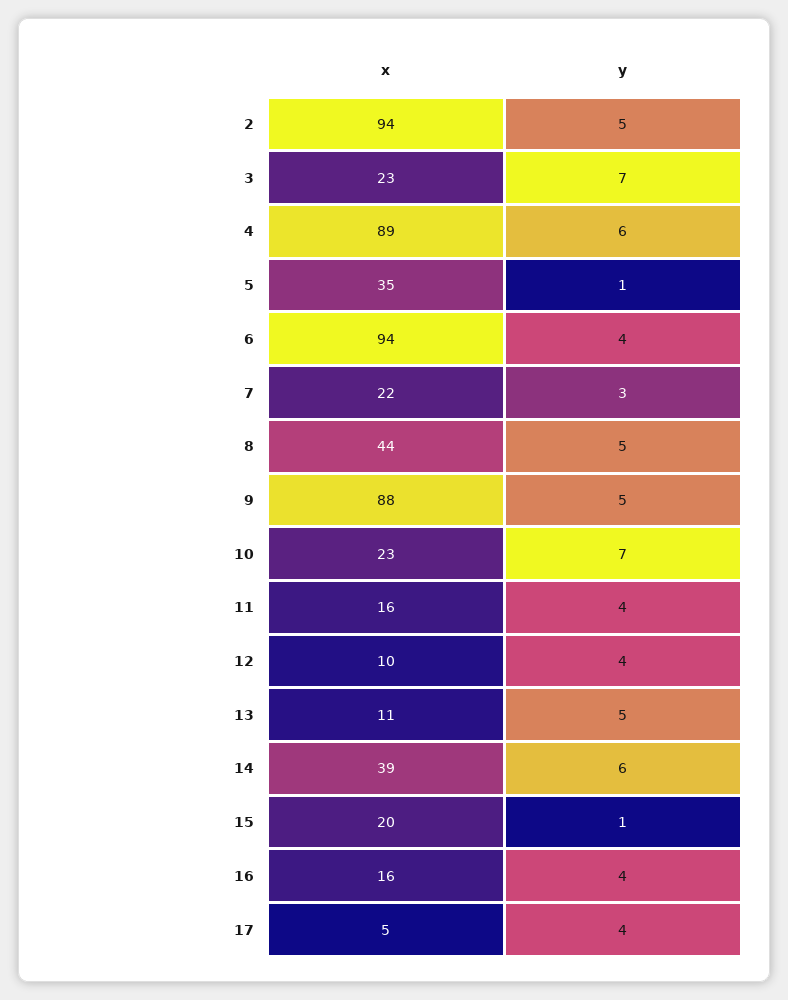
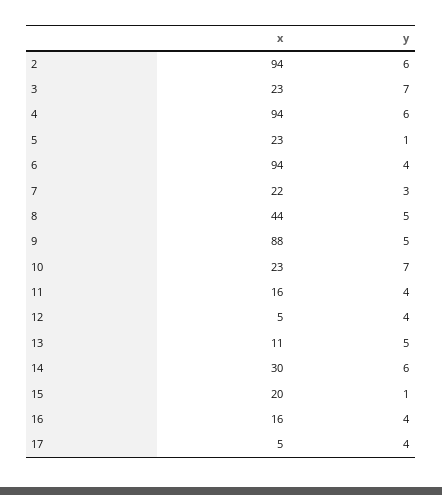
y, 2: 5 -> 6
x, 4: 89 -> 94
x, 5: 35 -> 23
x, 12: 10 -> 5
x, 14: 39 -> 30

